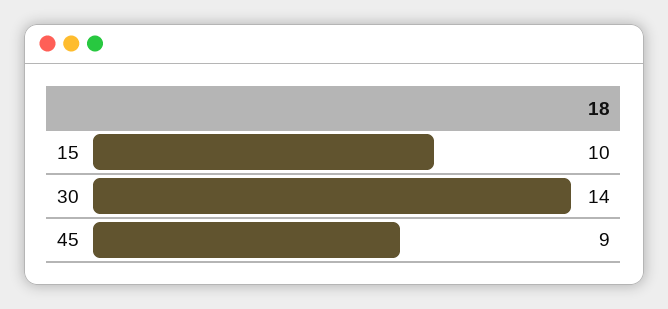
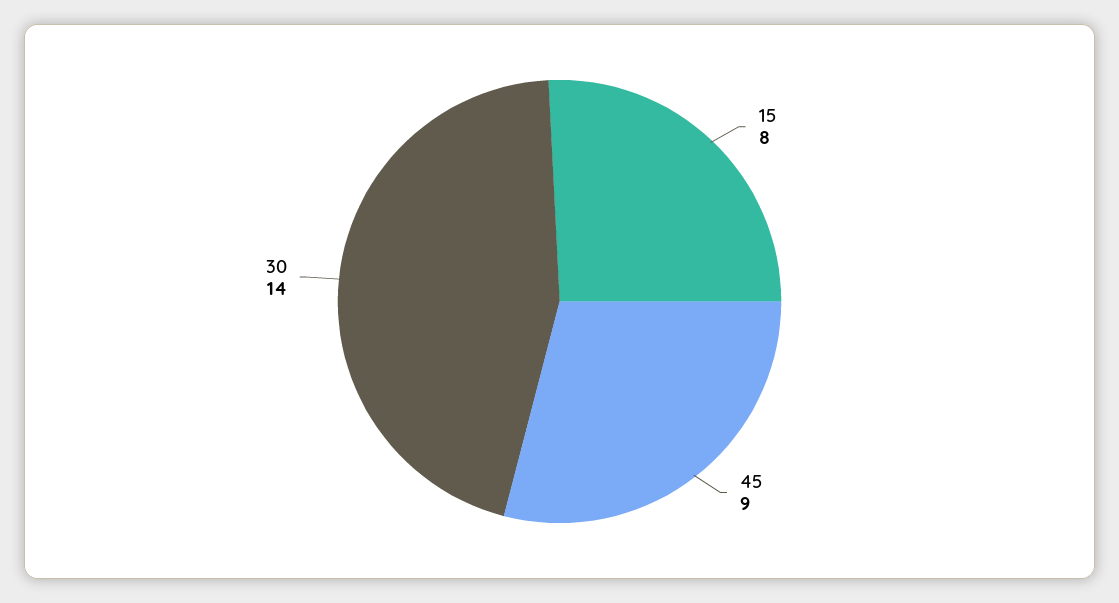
15: 10 -> 8

